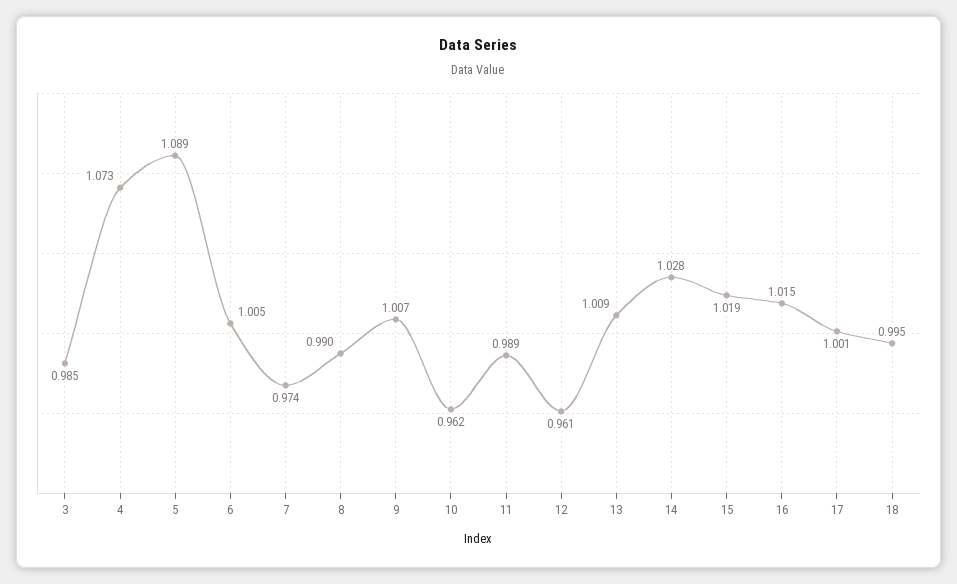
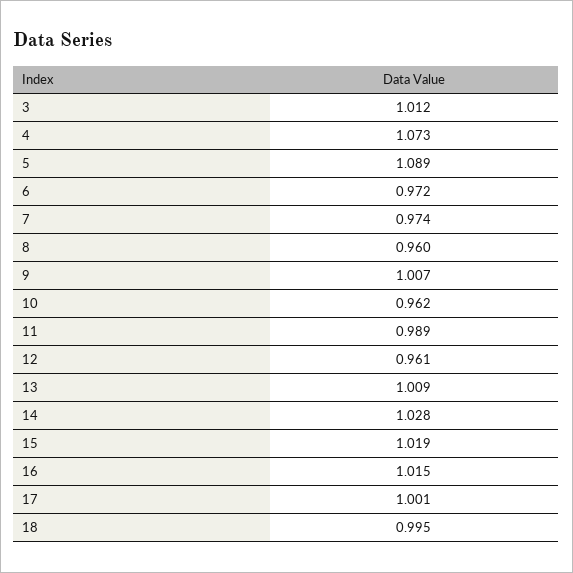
3: 0.985 -> 1.012
6: 1.005 -> 0.972
8: 0.99 -> 0.96

